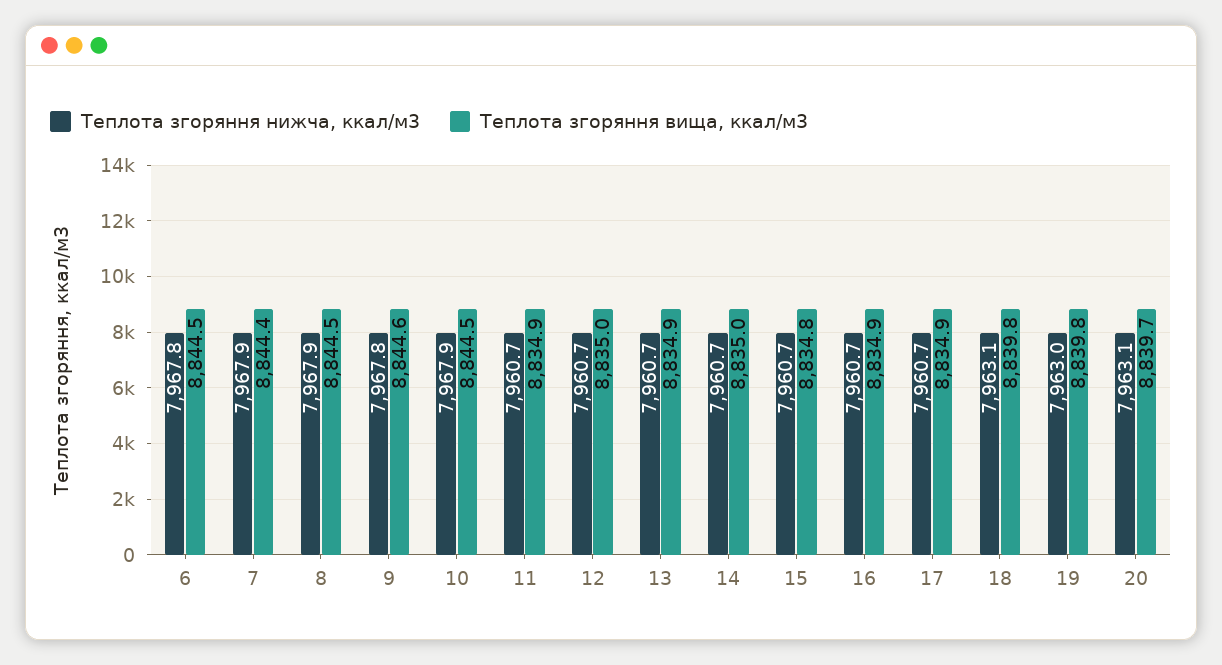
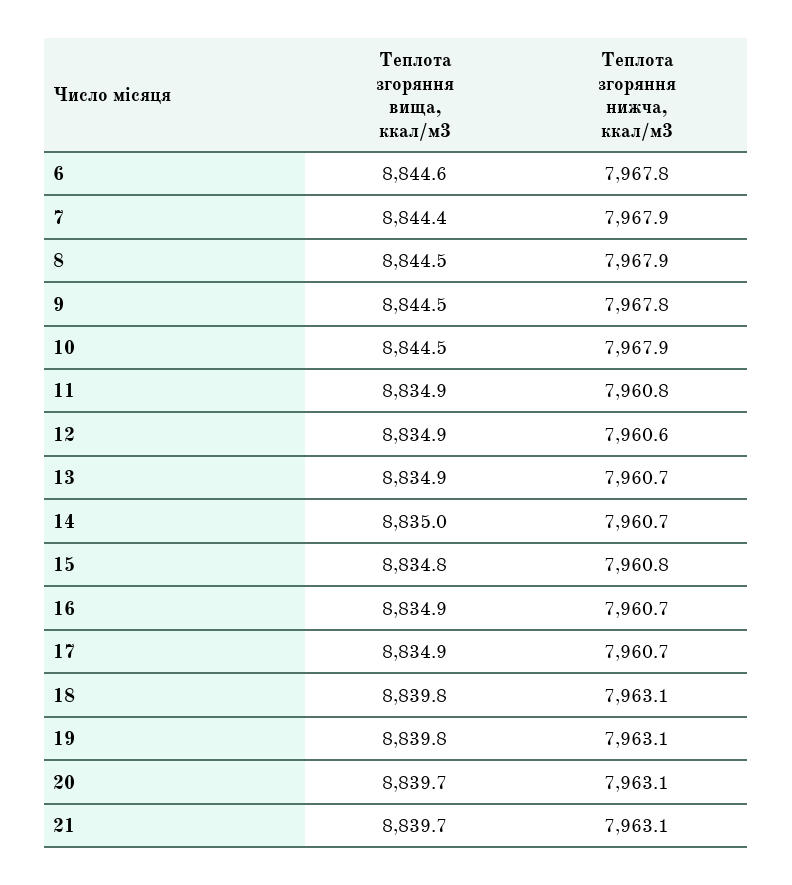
Теплота згоряння вища, ккал/м3, 6: 8844.5 -> 8844.6
Теплота згоряння вища, ккал/м3, 9: 8844.6 -> 8844.5
Теплота згоряння нижча, ккал/м3, 11: 7960.7 -> 7960.8
Теплота згоряння нижча, ккал/м3, 12: 7960.7 -> 7960.6
Теплота згоряння вища, ккал/м3, 12: 8835 -> 8834.9
Теплота згоряння нижча, ккал/м3, 15: 7960.7 -> 7960.8
Теплота згоряння нижча, ккал/м3, 19: 7963 -> 7963.1
Теплота згоряння вища, ккал/м3, 21: none -> 8839.7
Теплота згоряння нижча, ккал/м3, 21: none -> 7963.1

